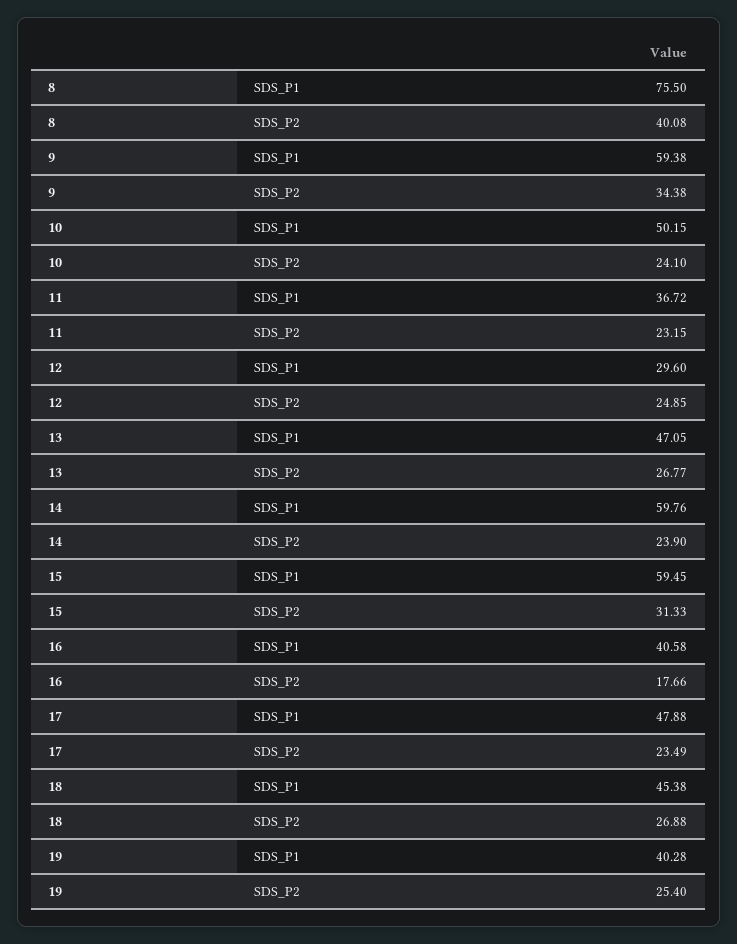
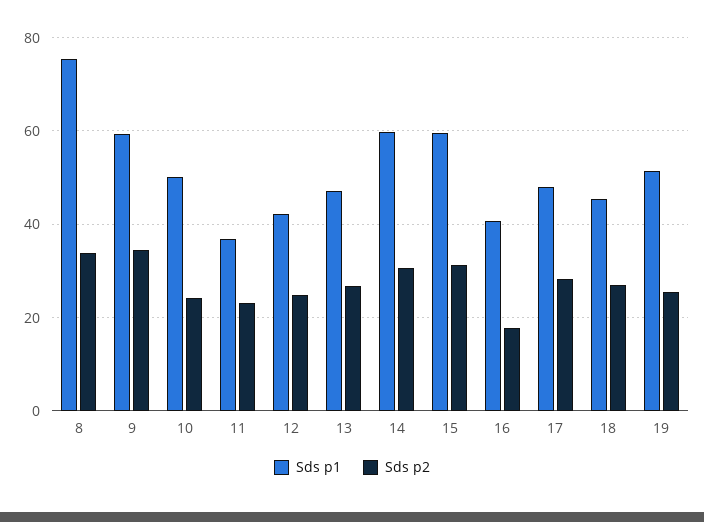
SDS_P2, 8: 40.08 -> 34
SDS_P1, 12: 29.6 -> 42
SDS_P2, 14: 23.9 -> 30
SDS_P2, 17: 23.49 -> 28
SDS_P1, 19: 40.28 -> 52

